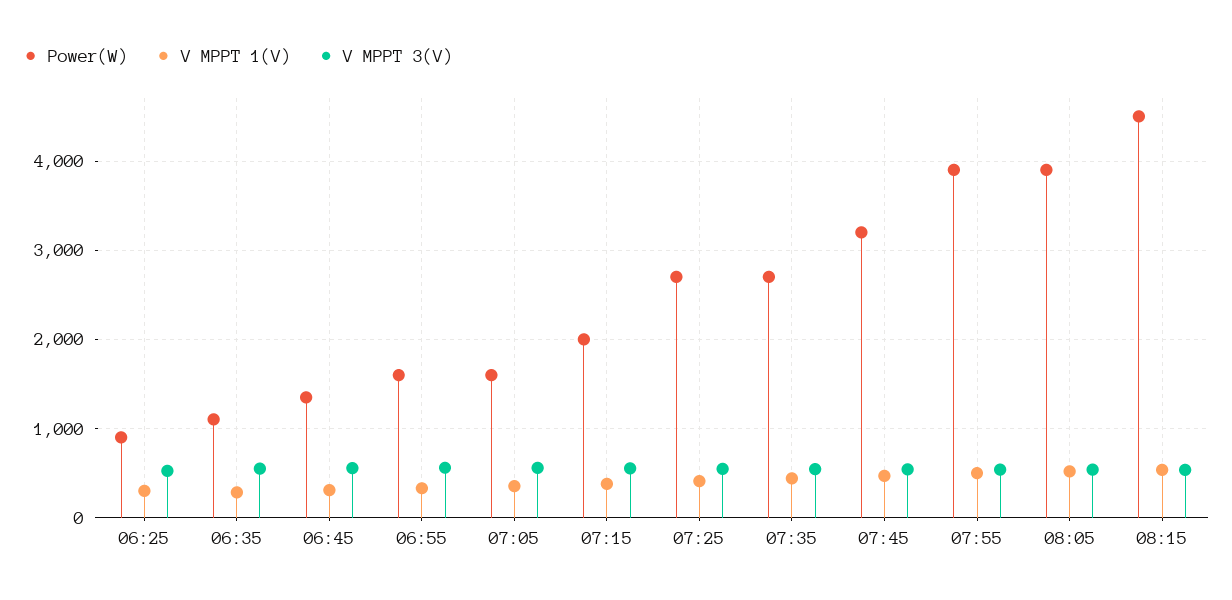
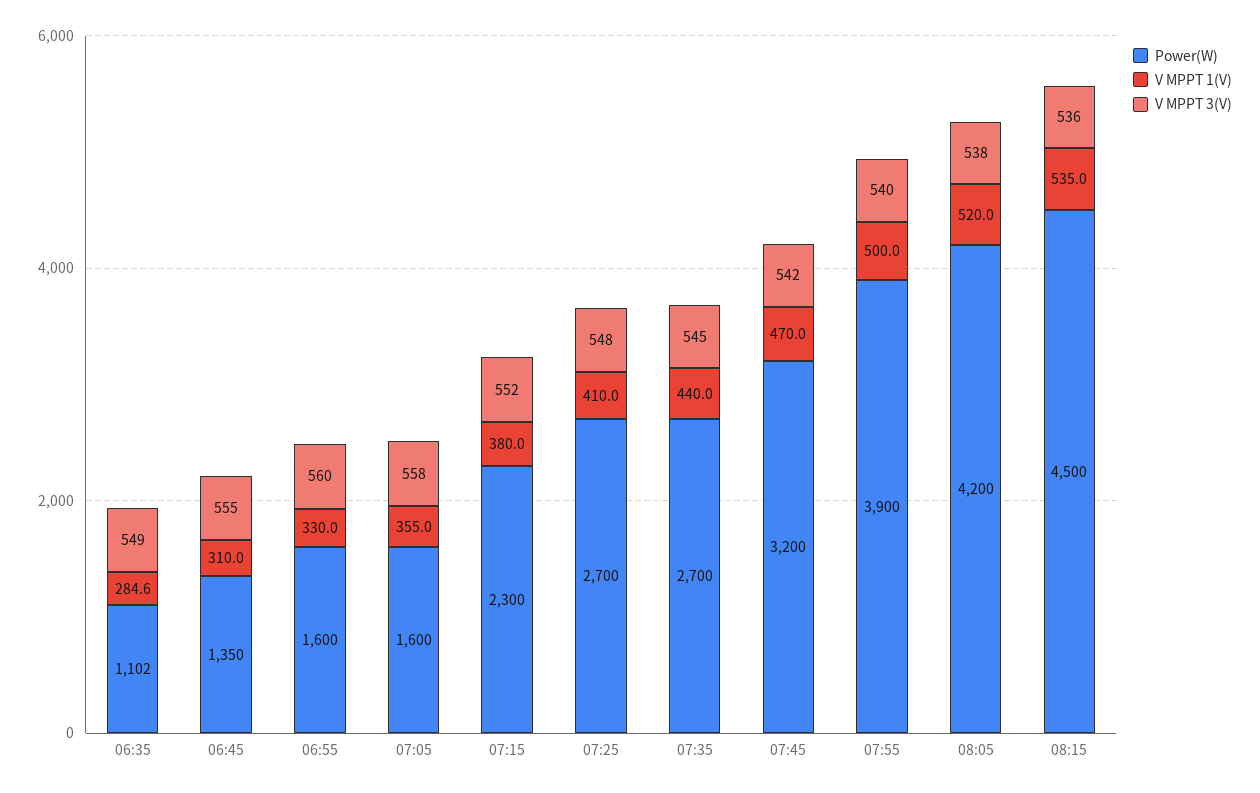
Power(W), 06:25: 900 -> none
V MPPT 1(V), 06:25: 300 -> none
V MPPT 3(V), 06:25: 500 -> none
Power(W), 07:15: 2000 -> 2300
Power(W), 08:05: 3900 -> 4200

